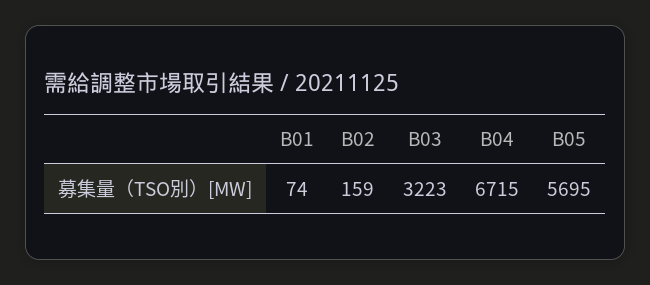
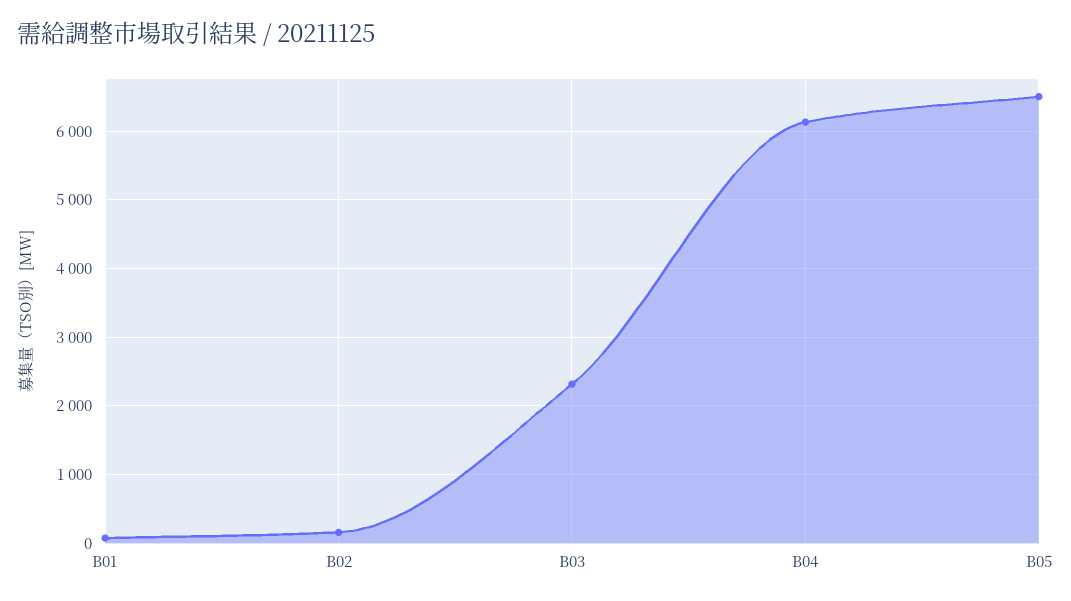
B03: 3223 -> 2300
B04: 6715 -> 6100
B05: 5695 -> 6500

